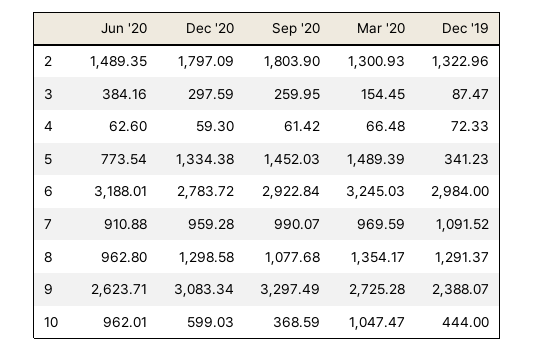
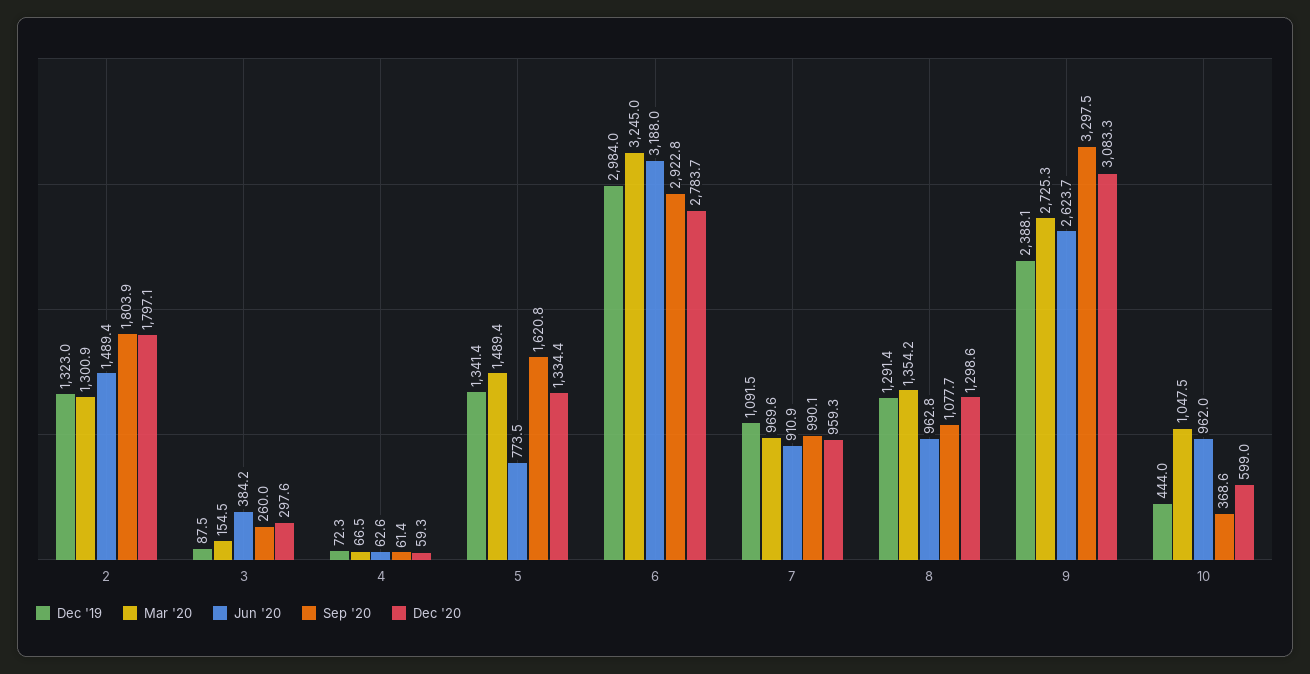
Sep '20, 5: 1452.03 -> 1620.8
Dec '19, 5: 341.23 -> 1341.4

